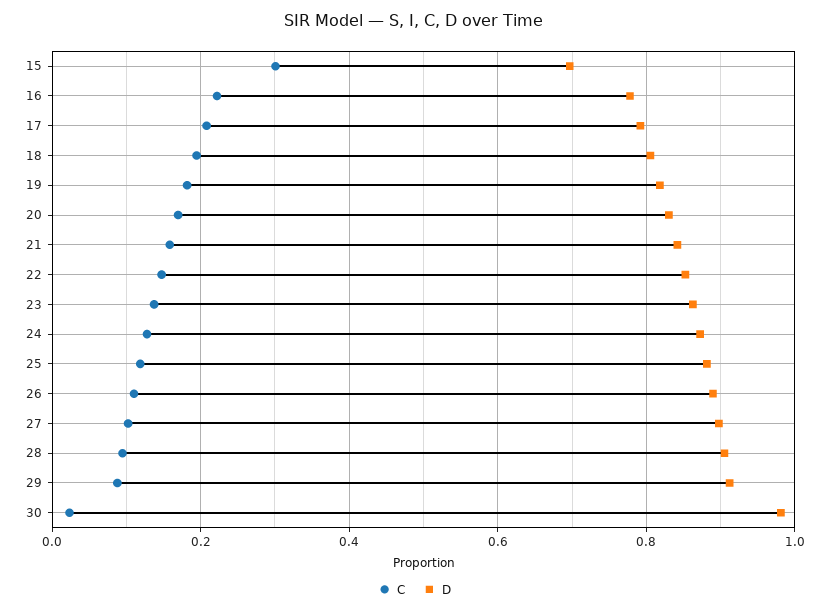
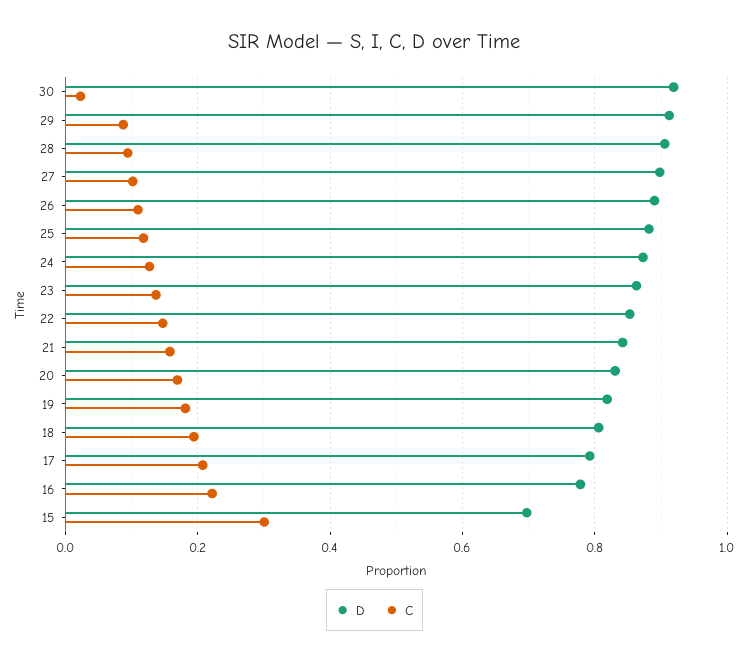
D, 30: 0.98 -> 0.92

